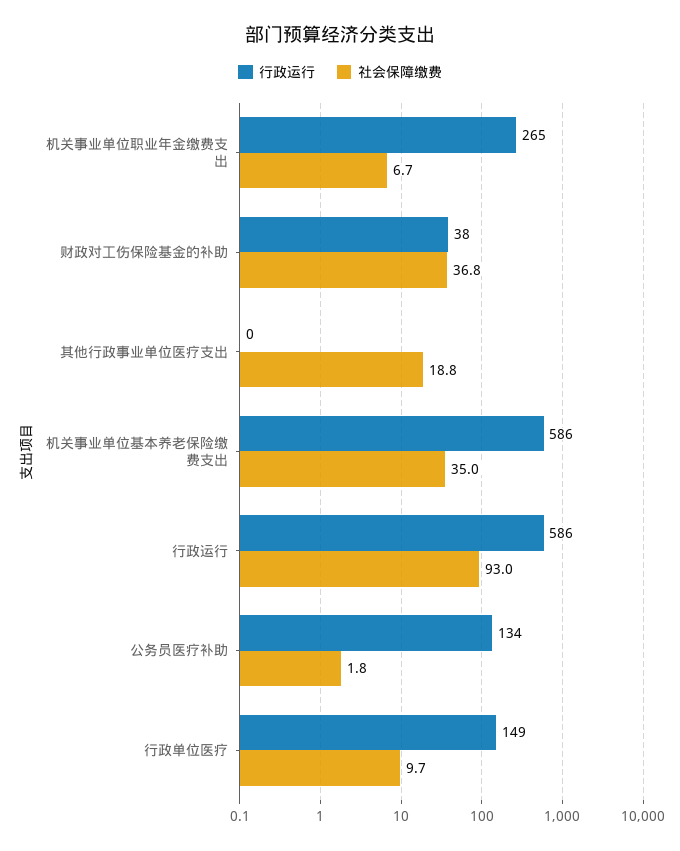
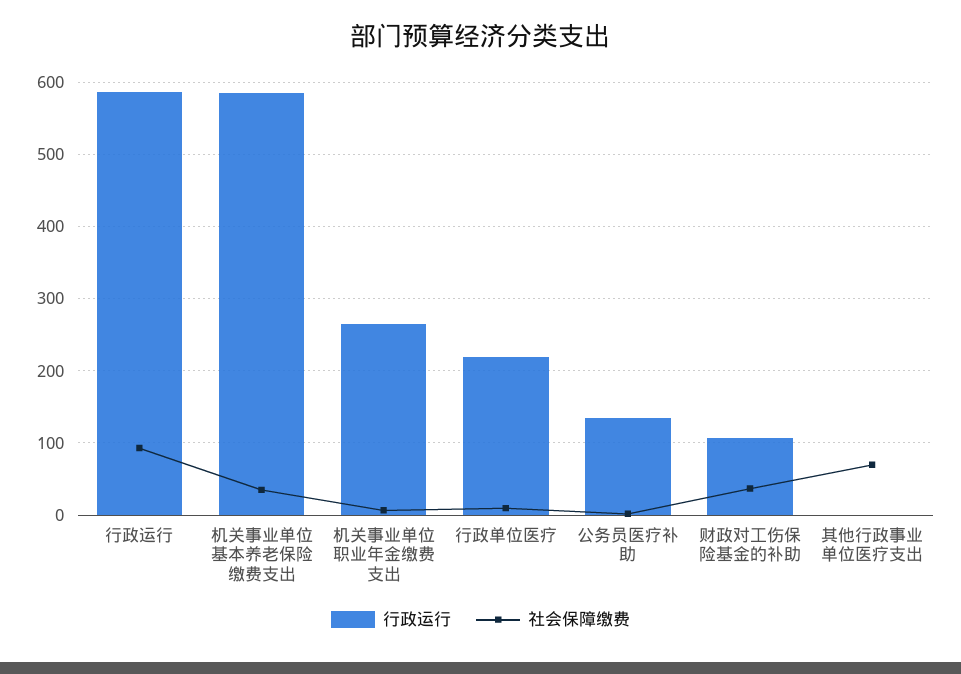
行政运行, 财政对工伤保险基金的补助: 38 -> 110
社会保障缴费, 其他行政事业单位医疗支出: 18.8 -> 70
行政运行, 行政单位医疗: 149 -> 220

